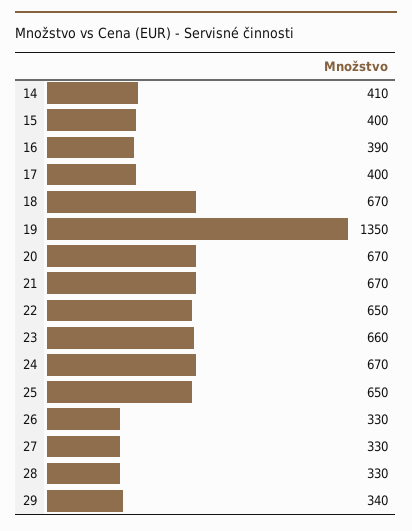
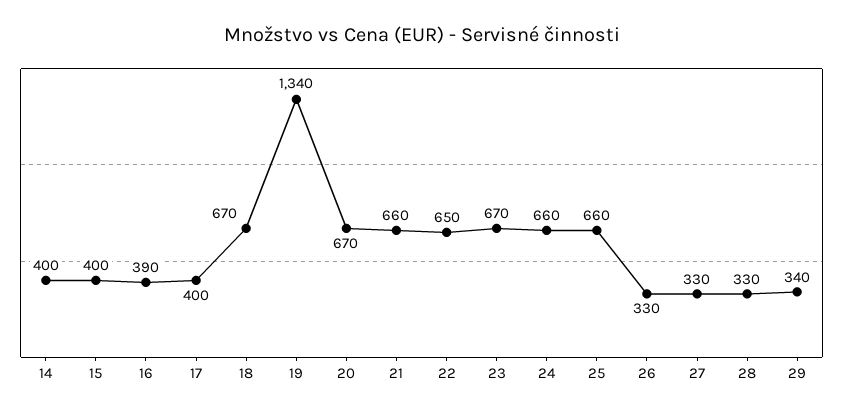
14: 410 -> 400
19: 1350 -> 1340
21: 670 -> 660
23: 660 -> 670
24: 670 -> 660
25: 650 -> 660

